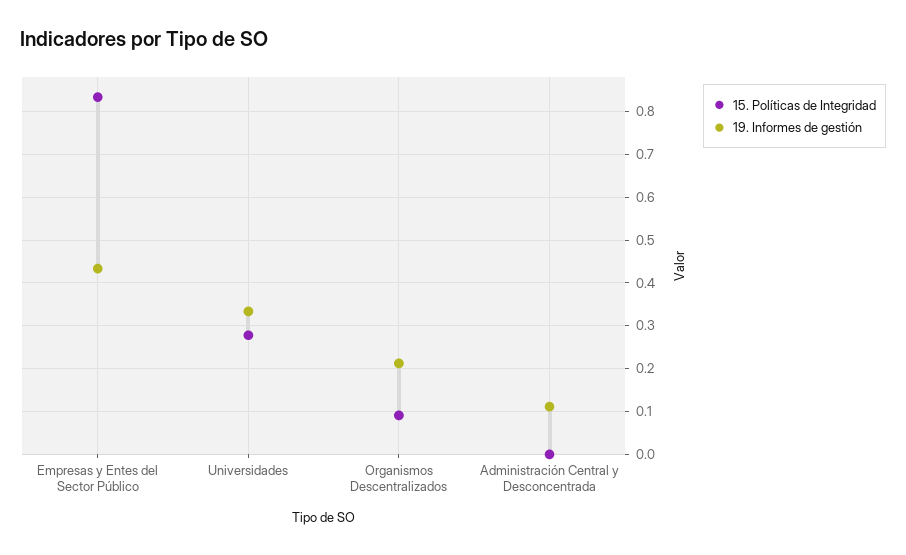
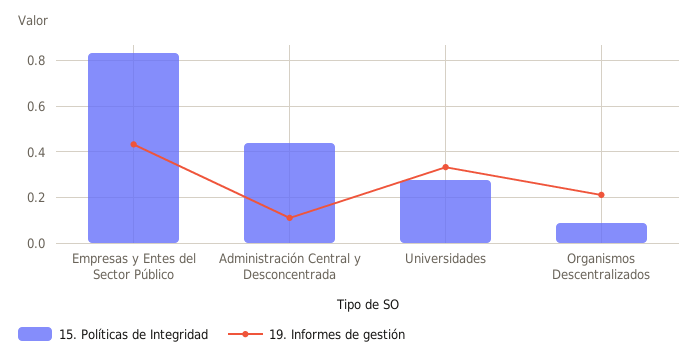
15. Políticas de Integridad, Administración Central y Desconcentrada: 0 -> 0.45

